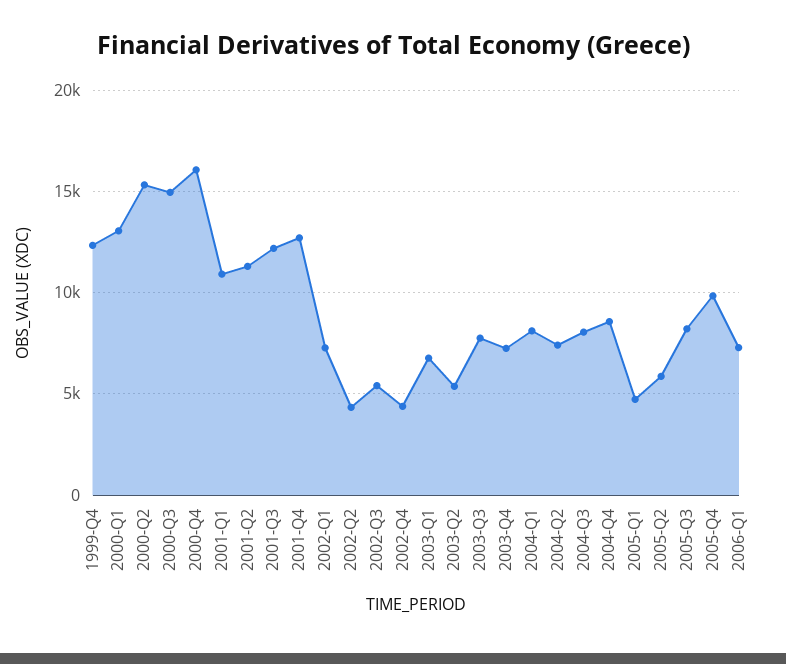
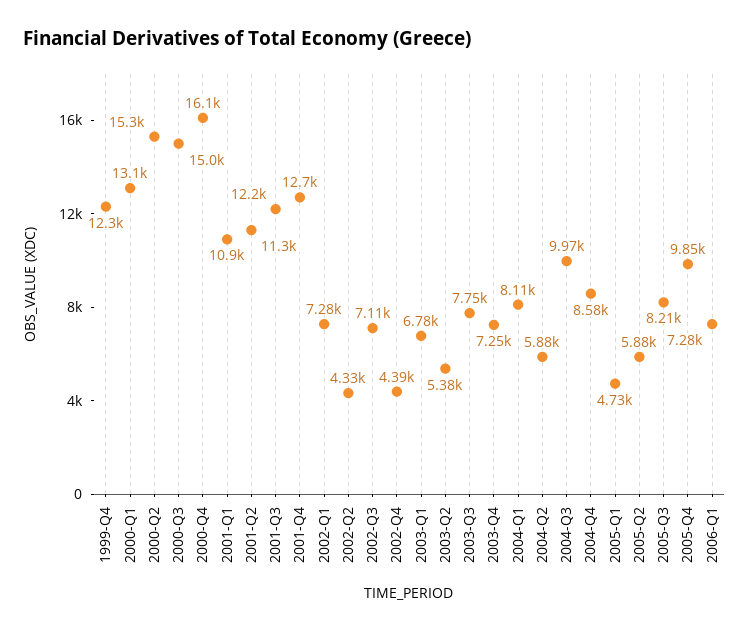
2002-Q3: 5500 -> 7110
2004-Q2: 7500 -> 5880
2004-Q3: 8000 -> 9970

